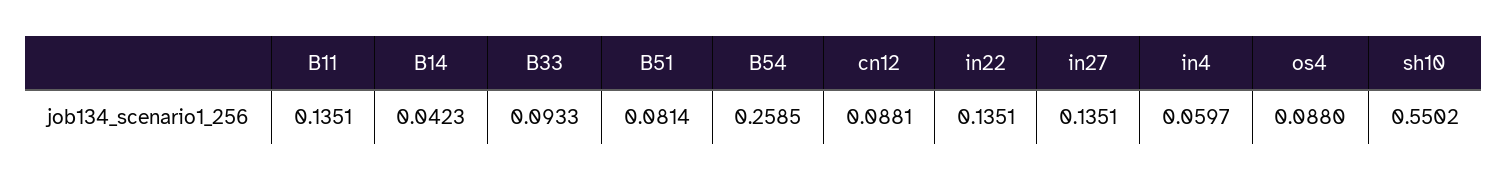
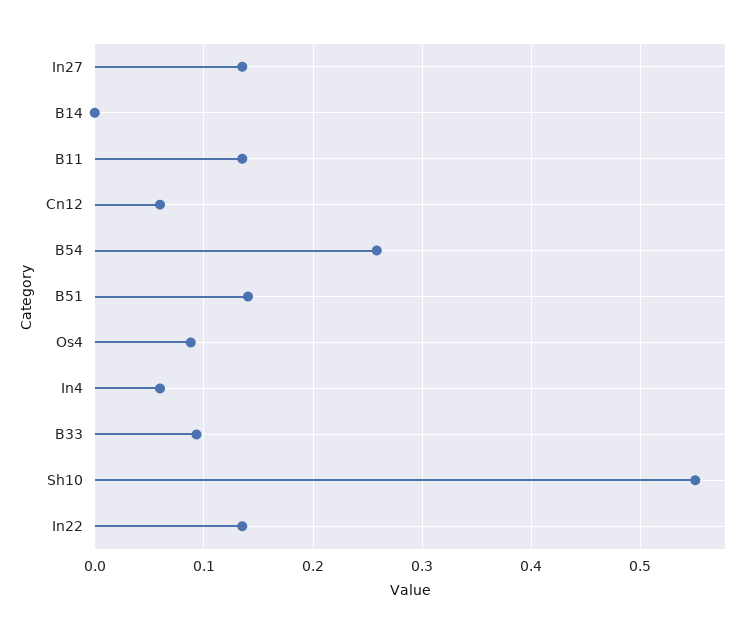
B14: 0.0423 -> 0
B51: 0.0814 -> 0.14
cn12: 0.0881 -> 0.06

